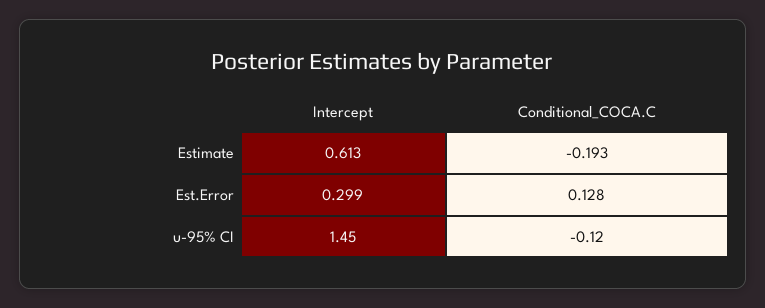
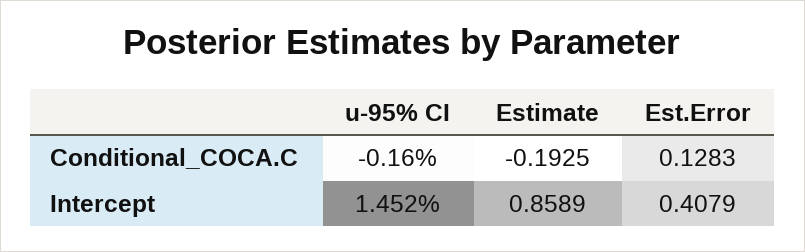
Intercept, Estimate: 0.613 -> 0.8589
Intercept, Est.Error: 0.299 -> 0.4079
Conditional_COCA.C, u-95% CI: -0.12 -> -0.16

